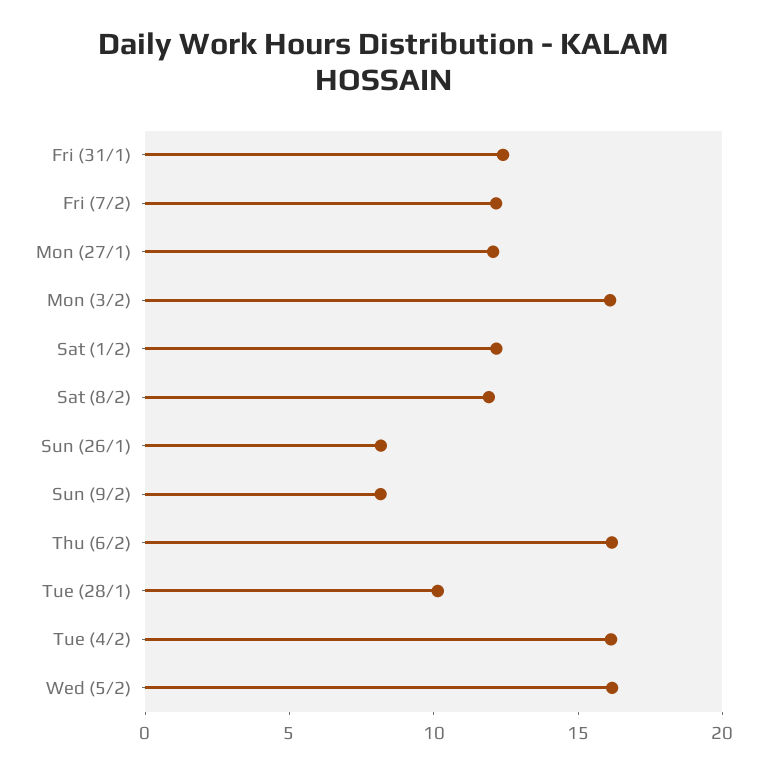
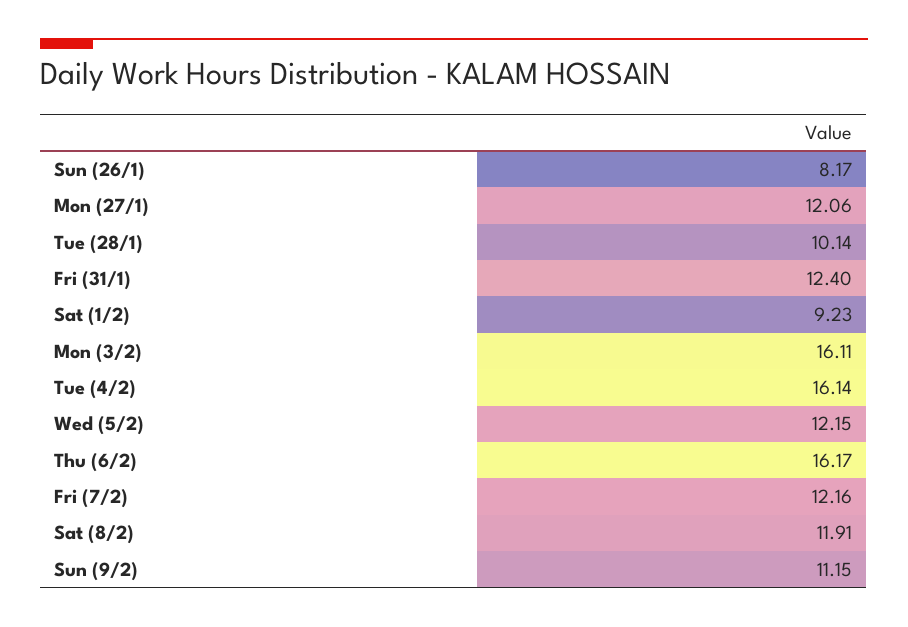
Sat (1/2): 12 -> 9.23
Sun (9/2): 8 -> 11.15
Wed (5/2): 16 -> 12.15

